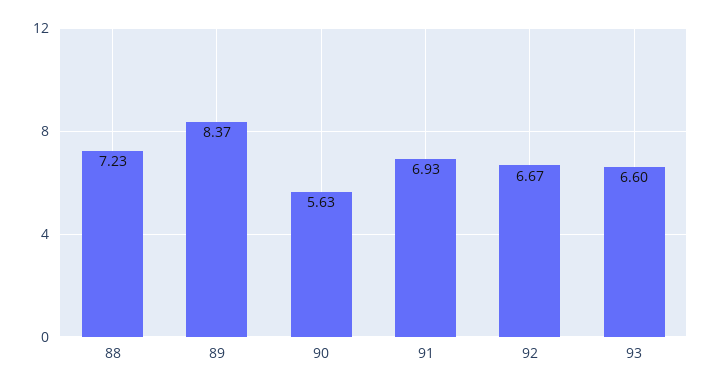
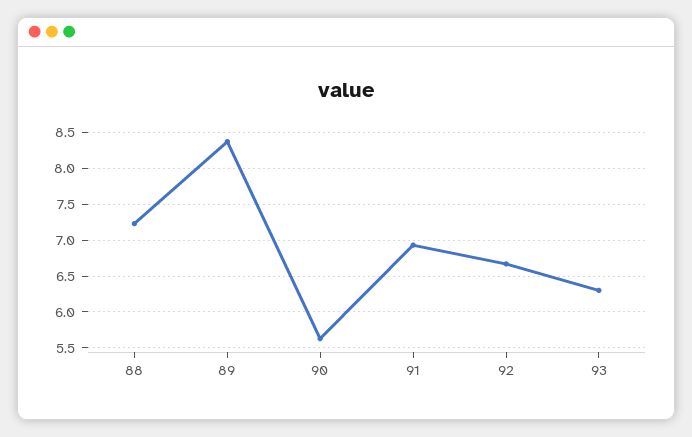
93: 6.6 -> 6.3

